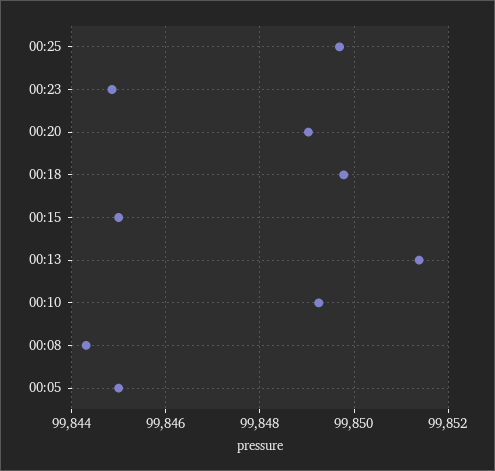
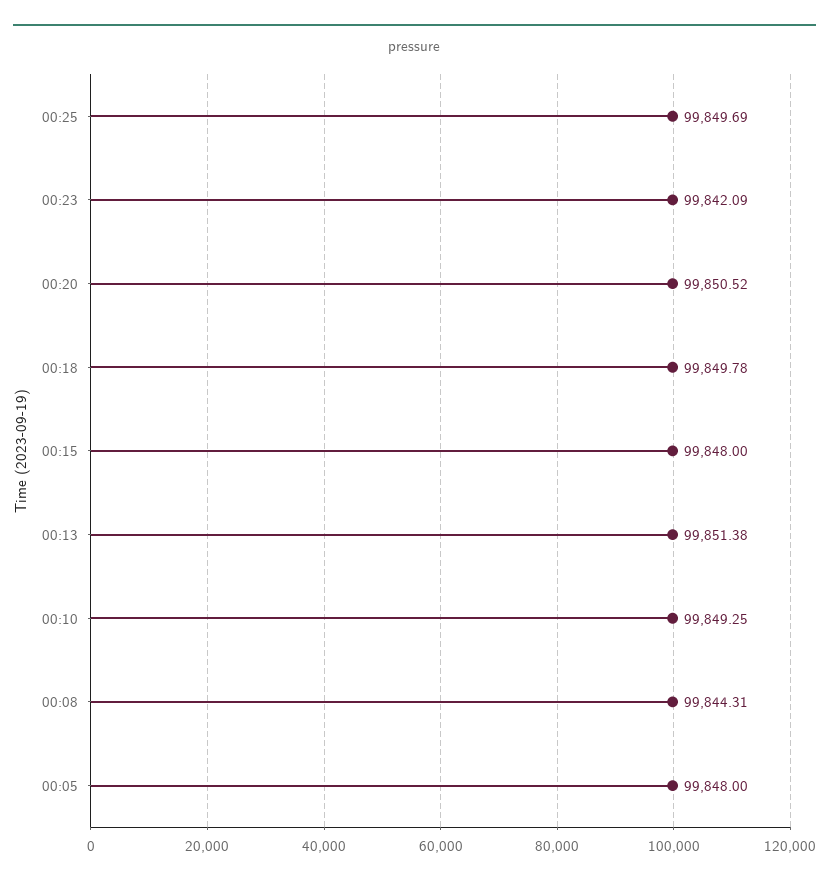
00:23: 99844.8 -> 99842.09
00:20: 99849 -> 99850.52
00:15: 99845 -> 99848
00:05: 99845 -> 99848

